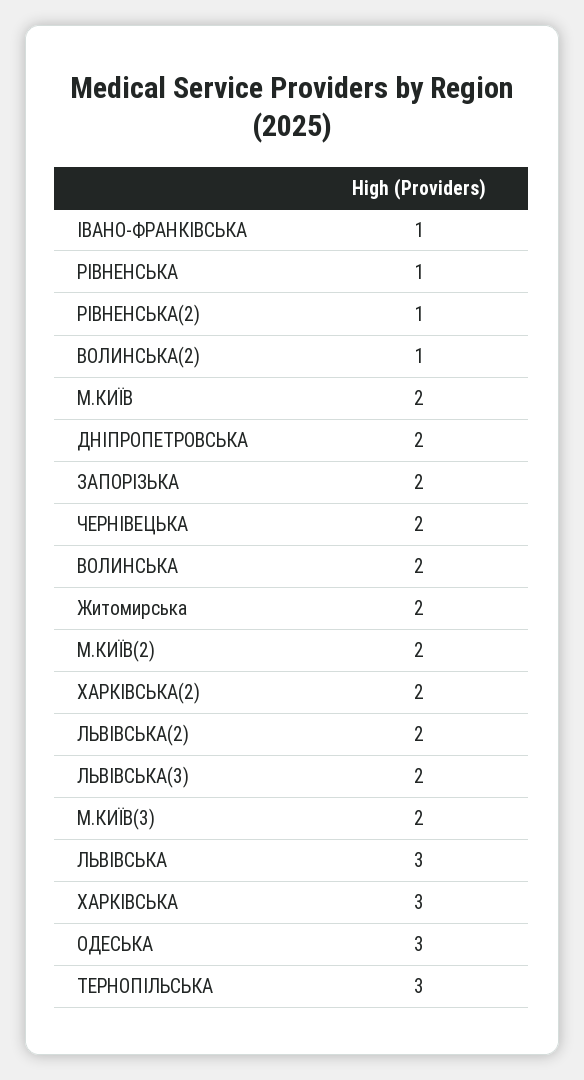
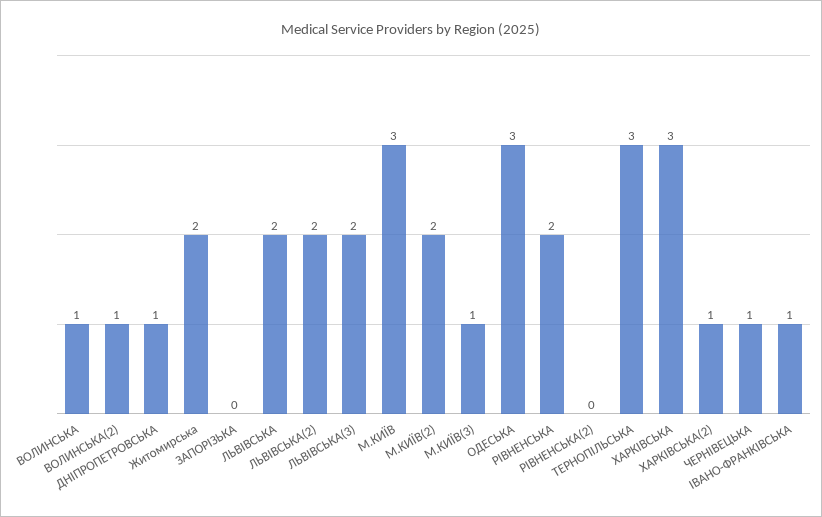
РІВНЕНСЬКА: 1 -> 2
РІВНЕНСЬКА(2): 1 -> 0
М.КИЇВ: 2 -> 3
ДНІПРОПЕТРОВСЬКА: 2 -> 1
ЗАПОРІЗЬКА: 2 -> 0
ЧЕРНІВЕЦЬКА: 2 -> 1
ВОЛИНСЬКА: 2 -> 1
ХАРКІВСЬКА(2): 2 -> 1
М.КИЇВ(3): 2 -> 1
ЛЬВІВСЬКА: 3 -> 2

